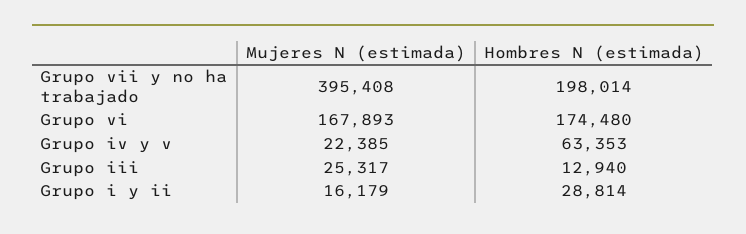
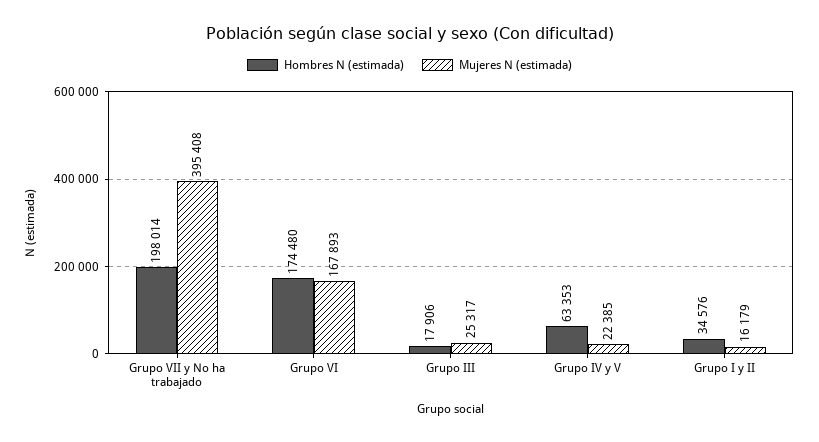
Hombres N (estimada), Grupo iii: 12940 -> 17906
Hombres N (estimada), Grupo i y ii: 28814 -> 34576

